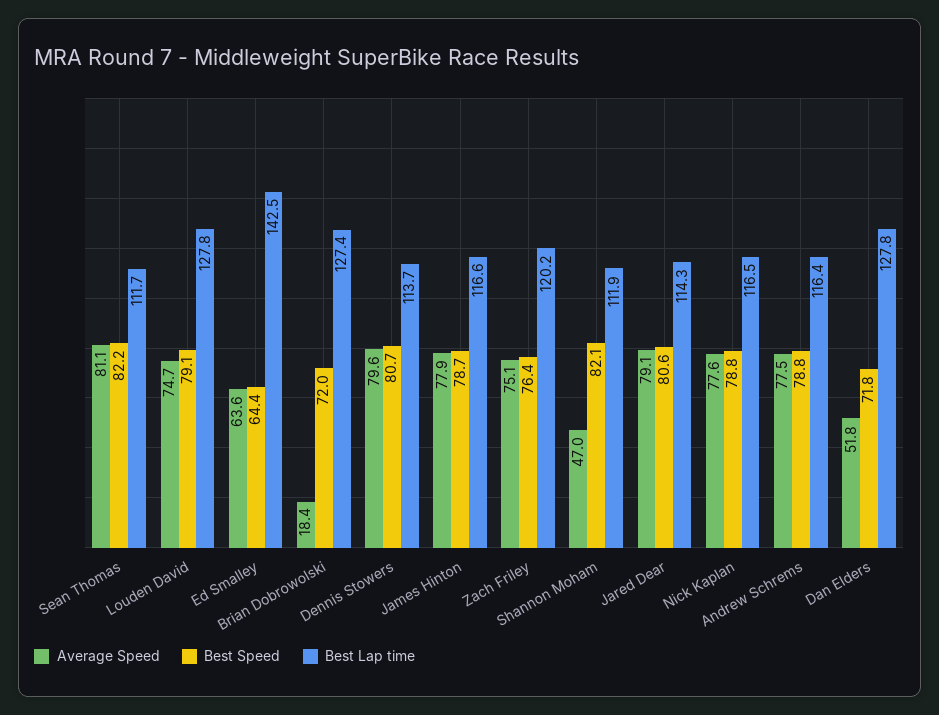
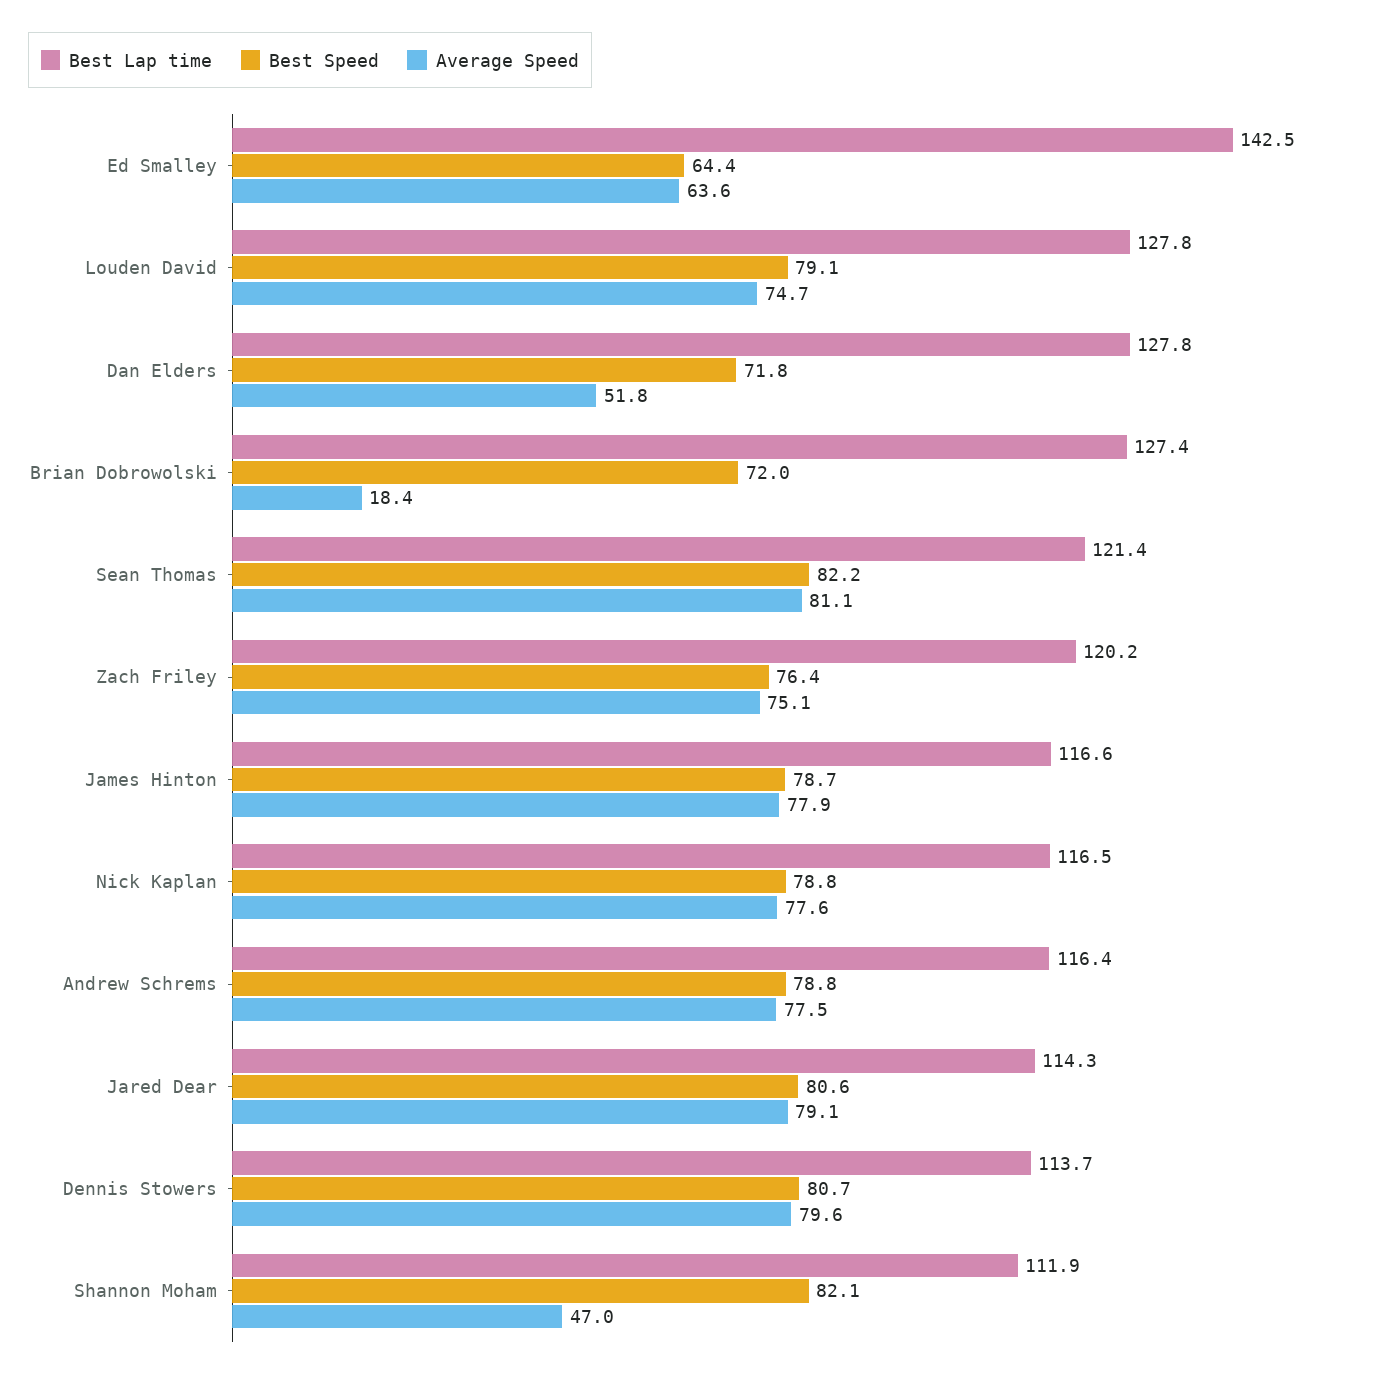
Best Lap time, Sean Thomas: 111.7 -> 121.4

